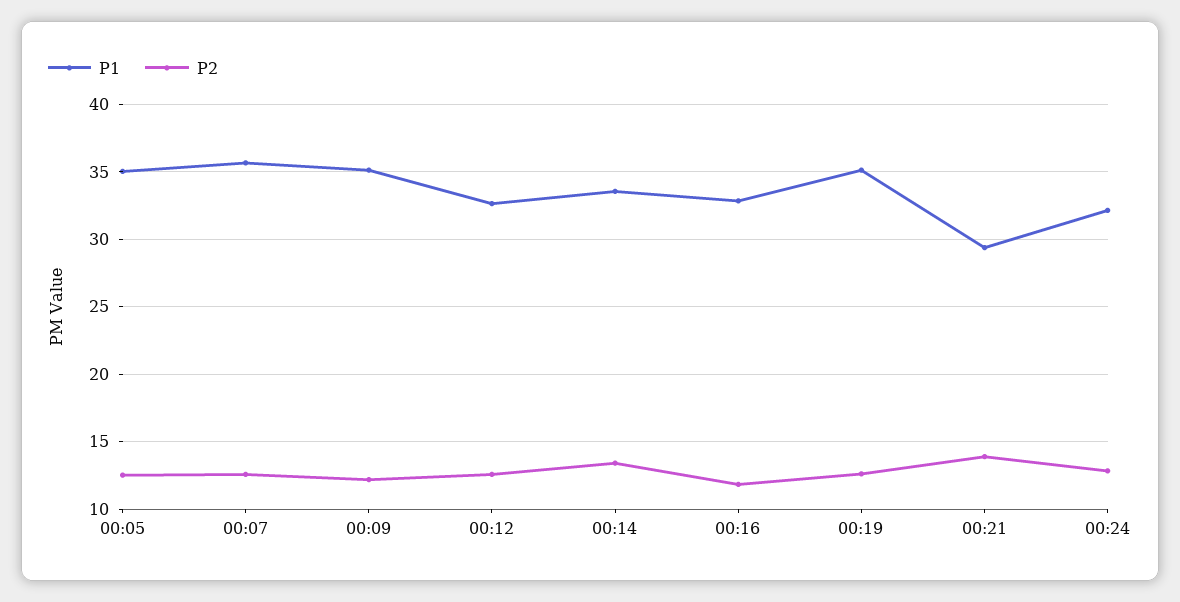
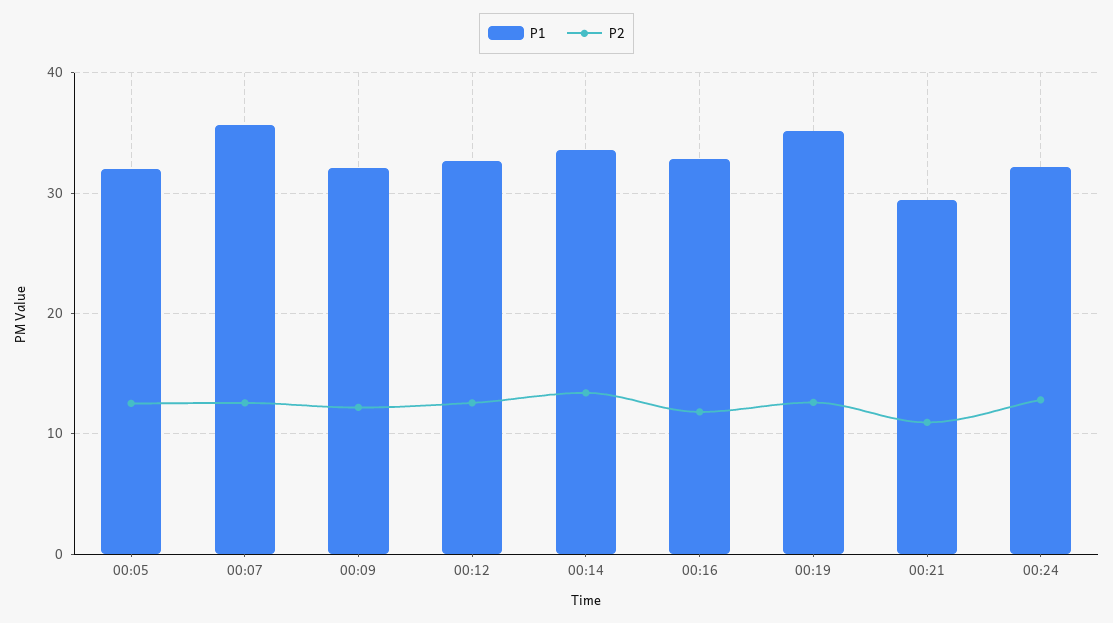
P1, 00:05: 35 -> 32
P1, 00:09: 35 -> 32
P2, 00:21: 14 -> 11

